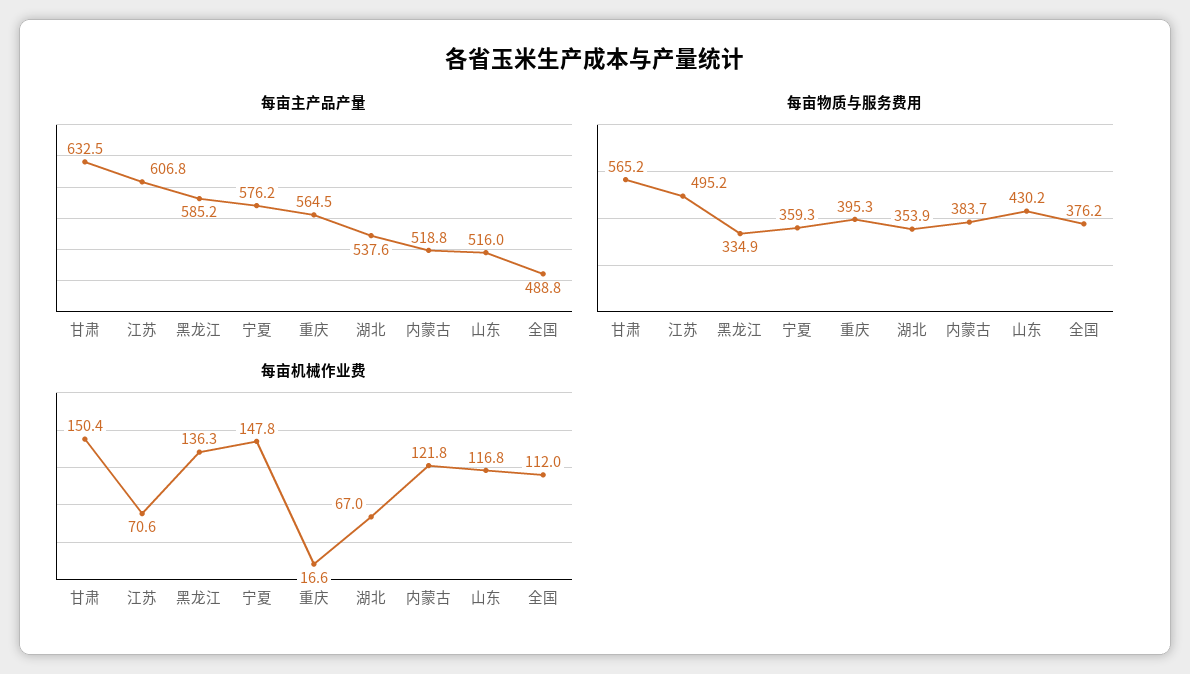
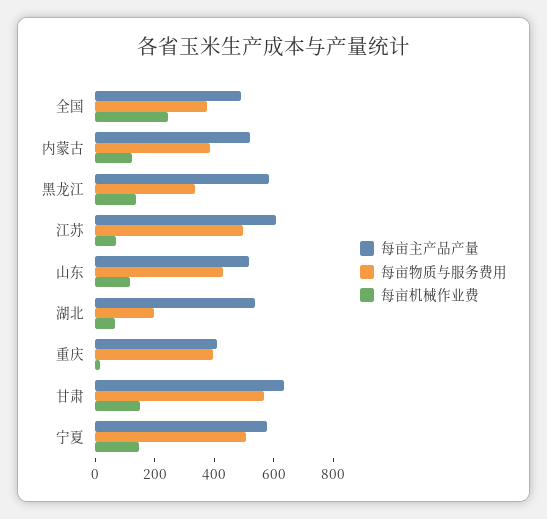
每亩主产品产量, 重庆: 564.5 -> 400
每亩物质与服务费用, 宁夏: 359.3 -> 500
每亩物质与服务费用, 湖北: 353.9 -> 200
每亩机械作业费, 全国: 112 -> 250

